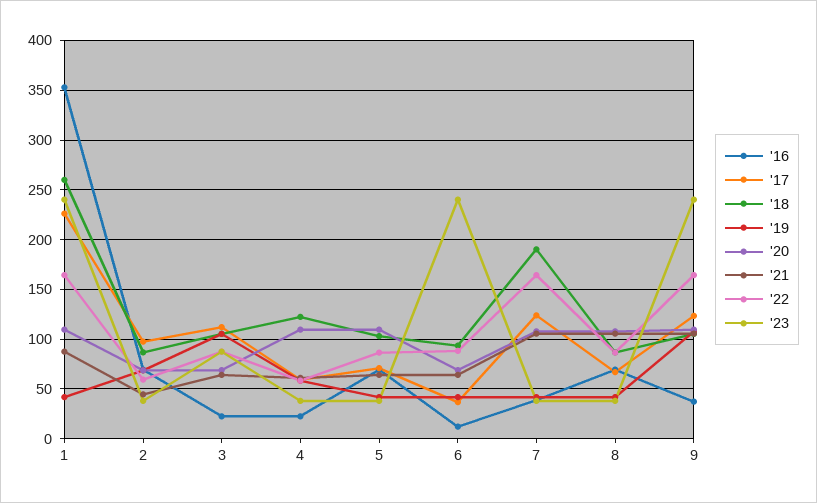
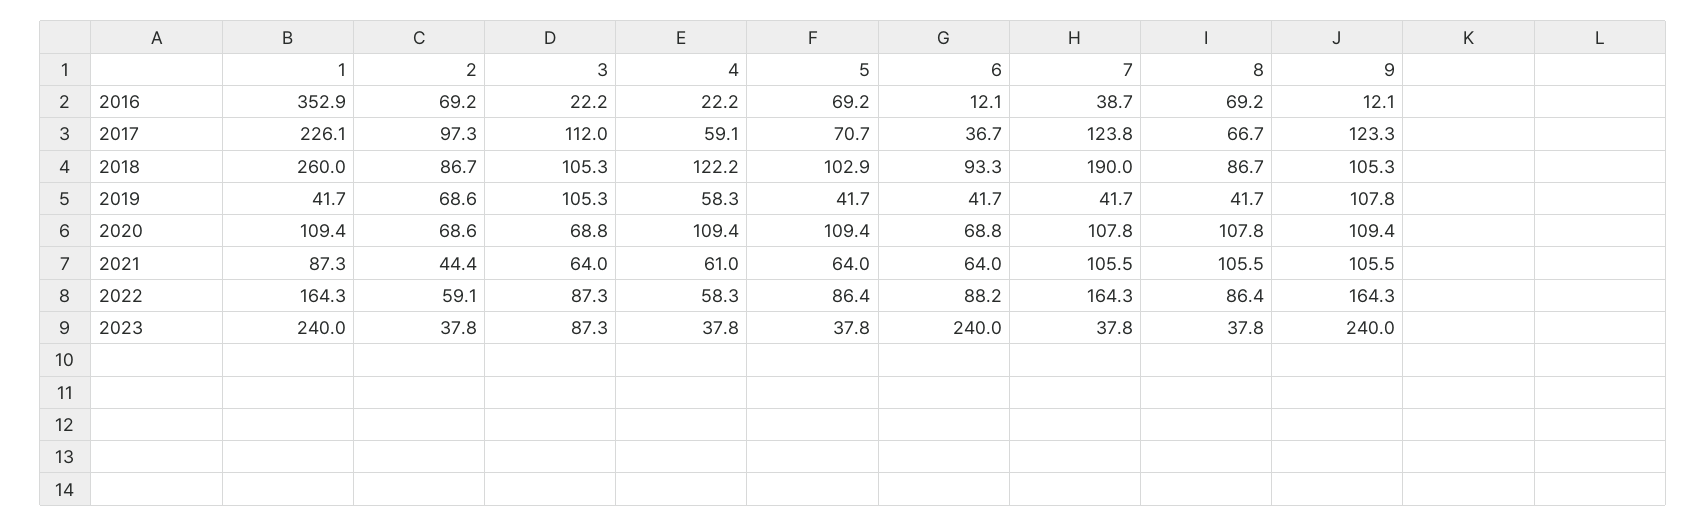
'16, 9: 40 -> 12.1

